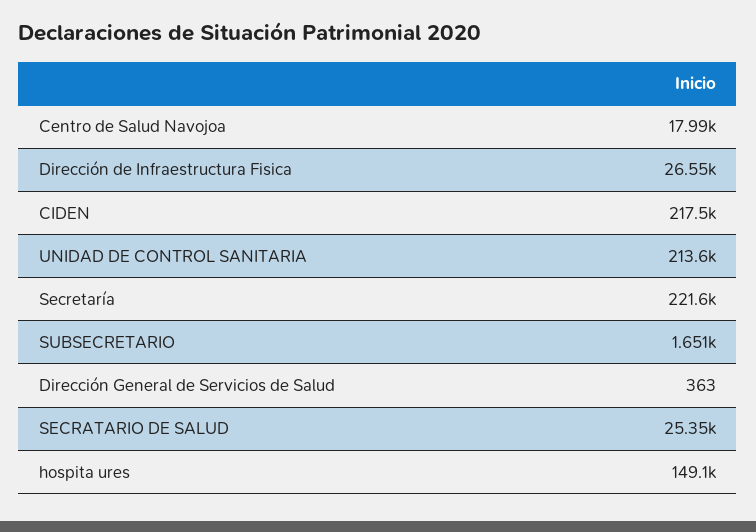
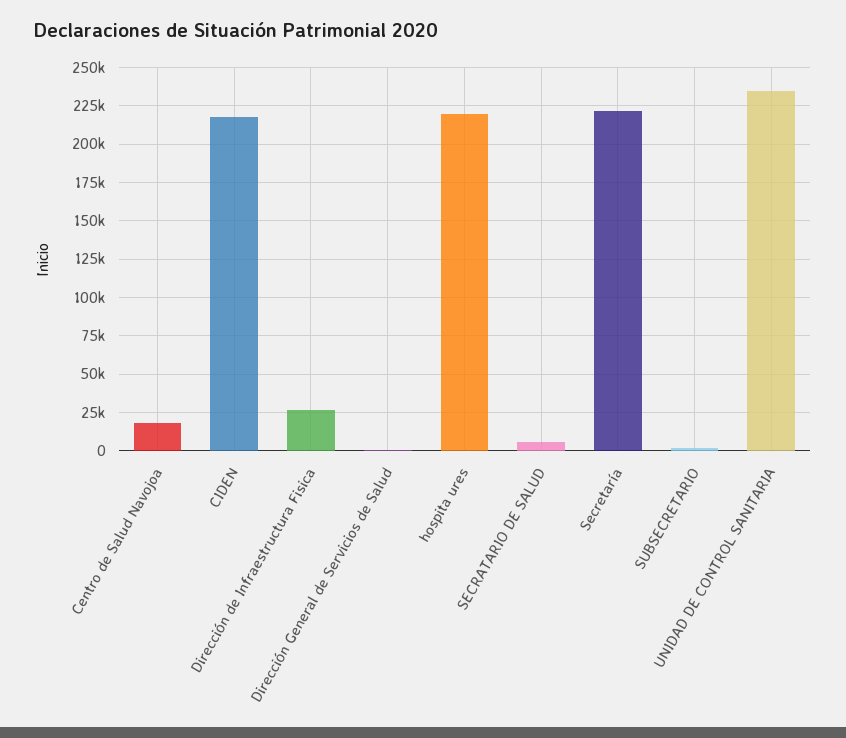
UNIDAD DE CONTROL SANITARIA: 213600 -> 235000
SECRATARIO DE SALUD: 25350 -> 5000
hospita ures: 149100 -> 220000

